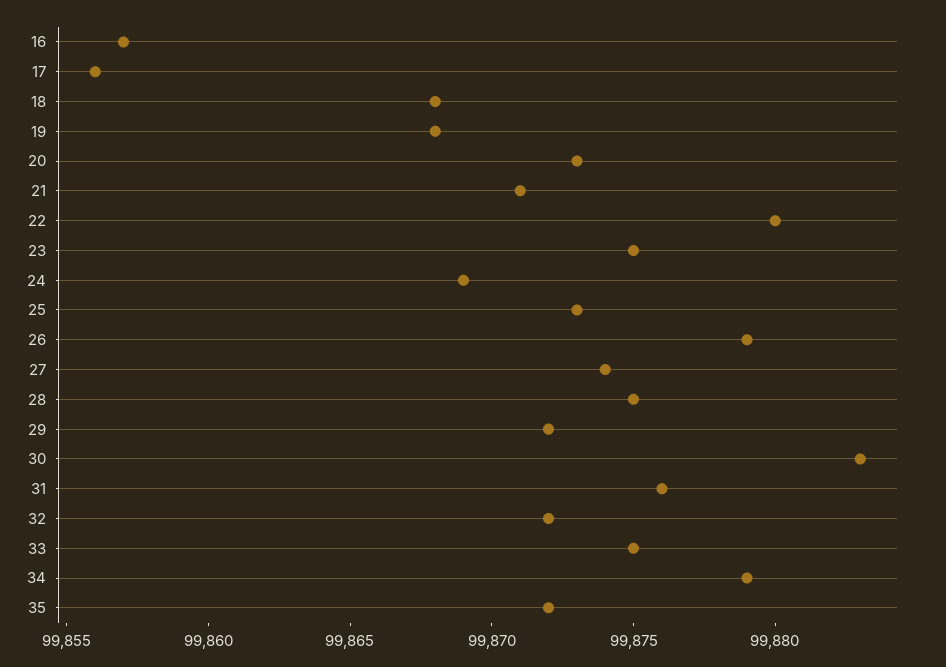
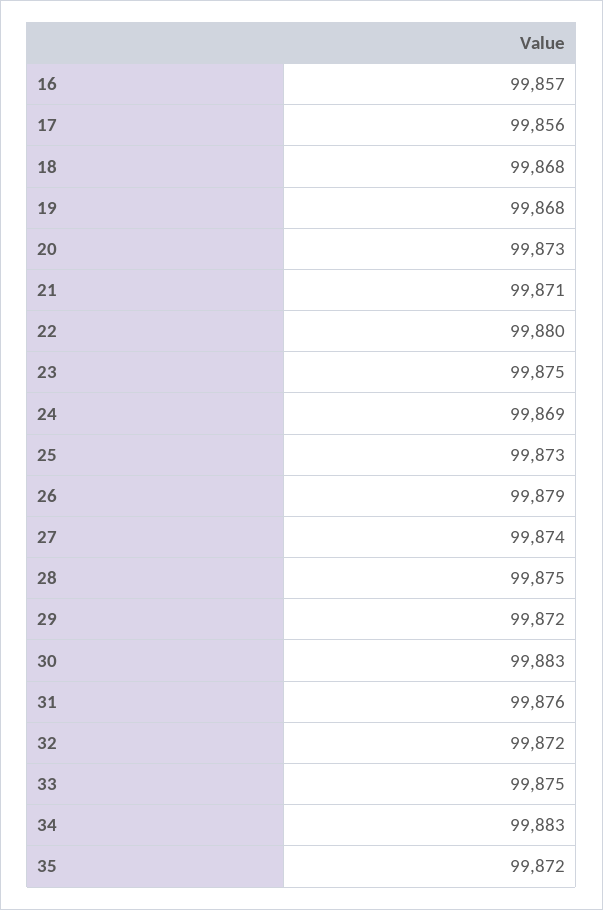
34: 99879 -> 99883

